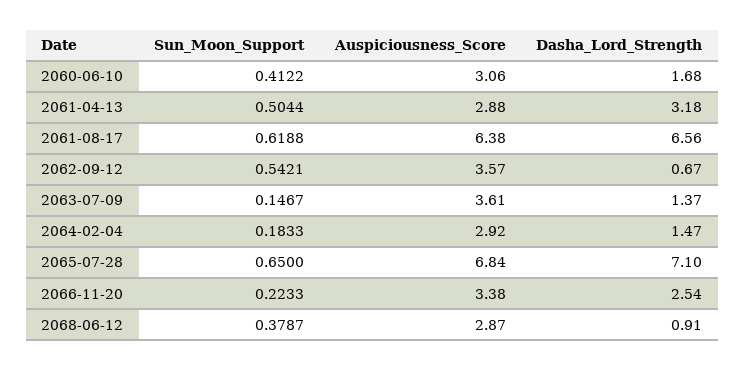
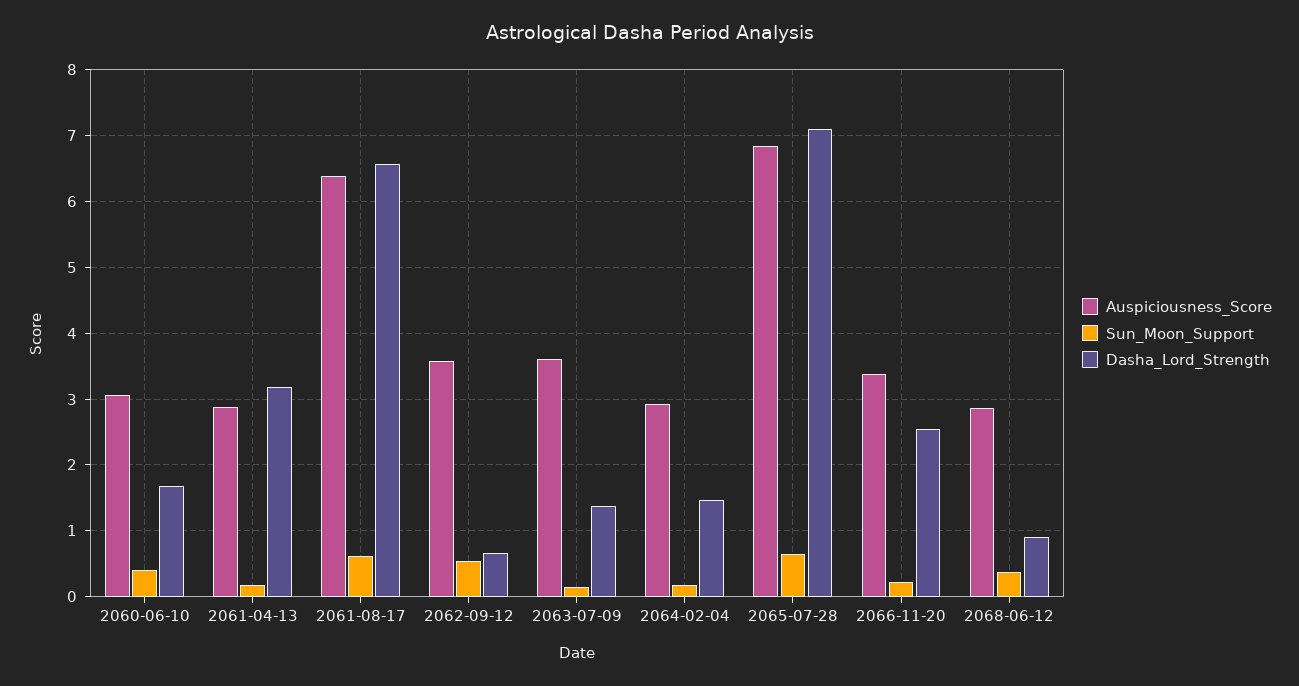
Sun_Moon_Support, 2061-04-13: 0.5044 -> 0.2

